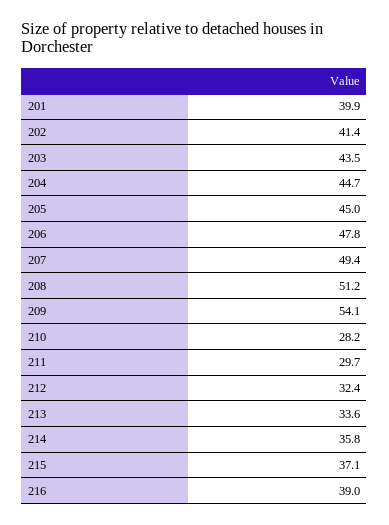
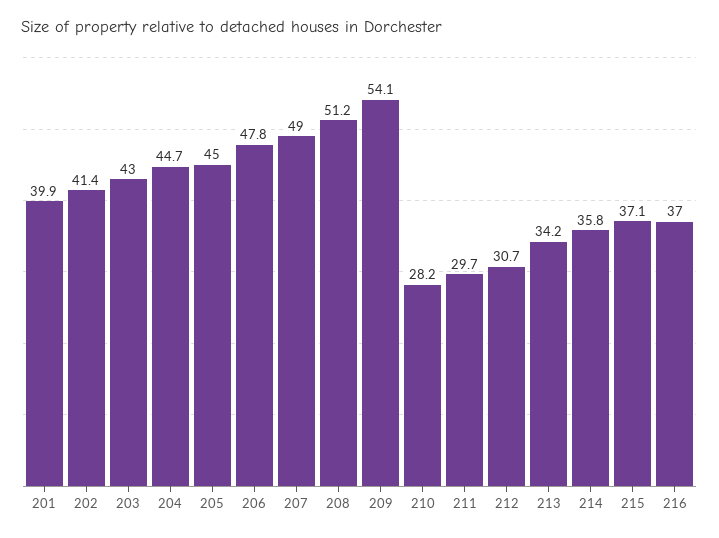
203: 43.5 -> 43
207: 49.4 -> 49
212: 32.4 -> 30.7
213: 33.6 -> 34.2
216: 39 -> 37

